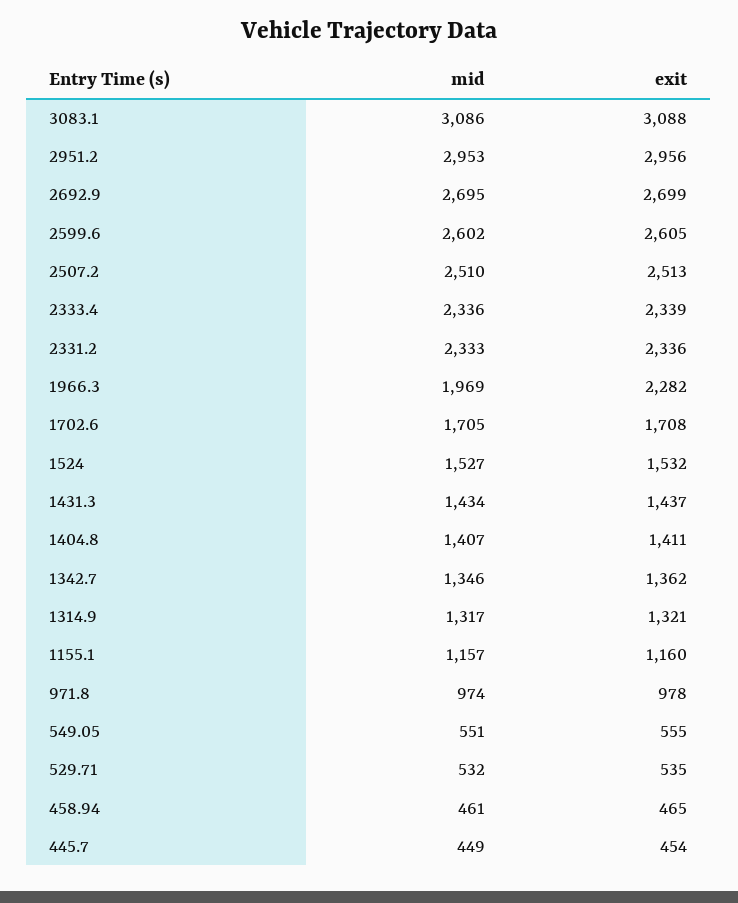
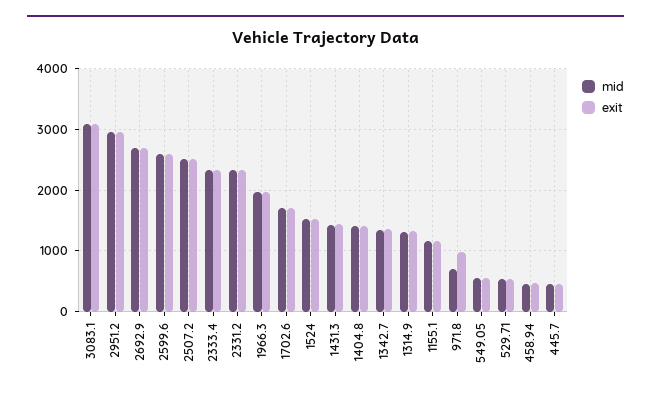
exit, 1966.3: 2282 -> 2000
mid, 971.8: 974 -> 700

